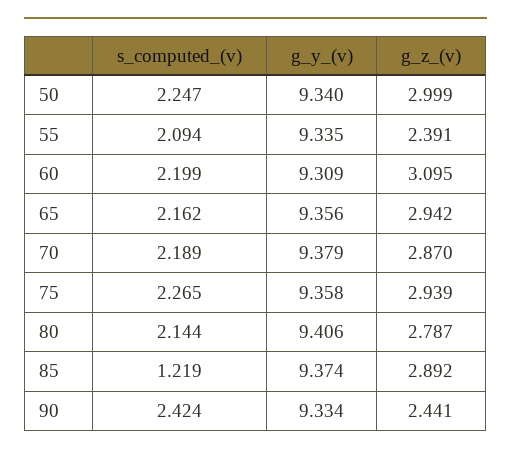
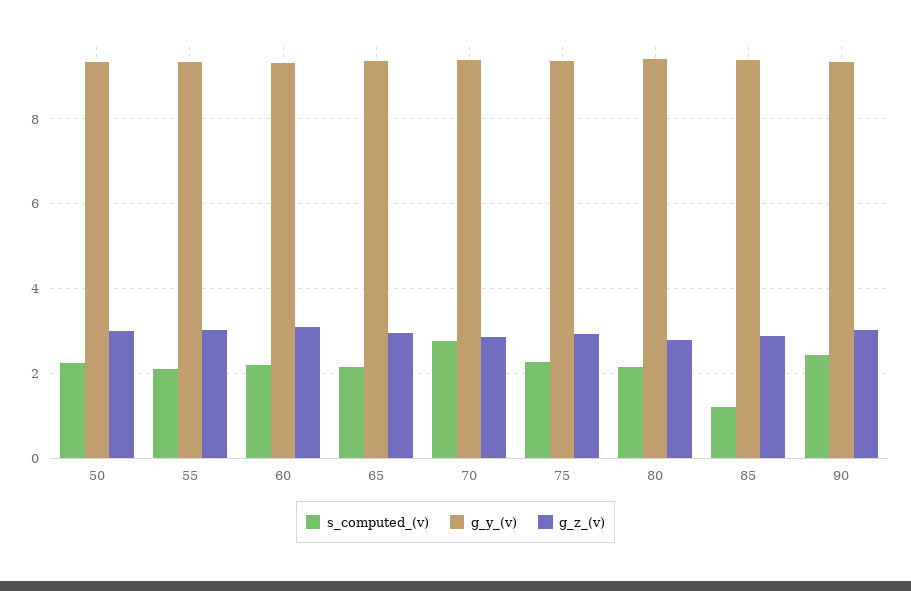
g_z_(v), 55: 2.391 -> 3
s_computed_(v), 70: 2.189 -> 2.8
g_z_(v), 90: 2.441 -> 3

